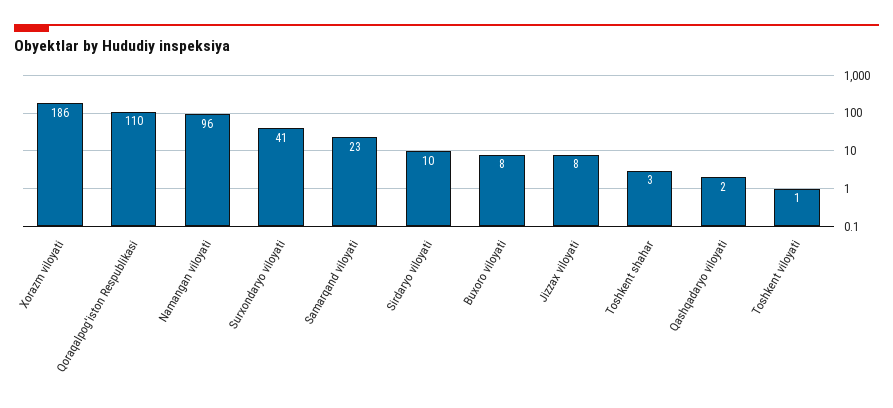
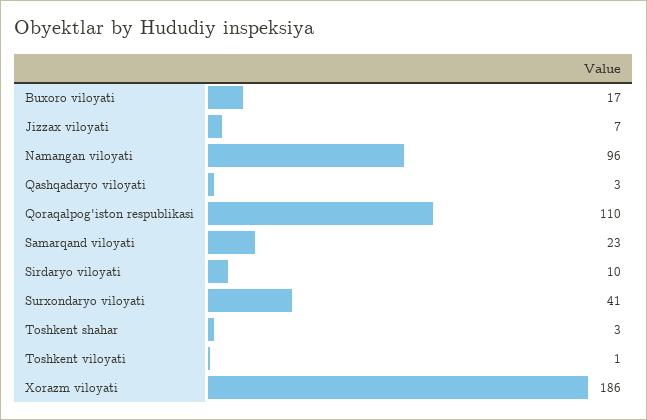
Buxoro viloyati: 8 -> 17
Jizzax viloyati: 8 -> 7
Qashqadaryo viloyati: 2 -> 3

